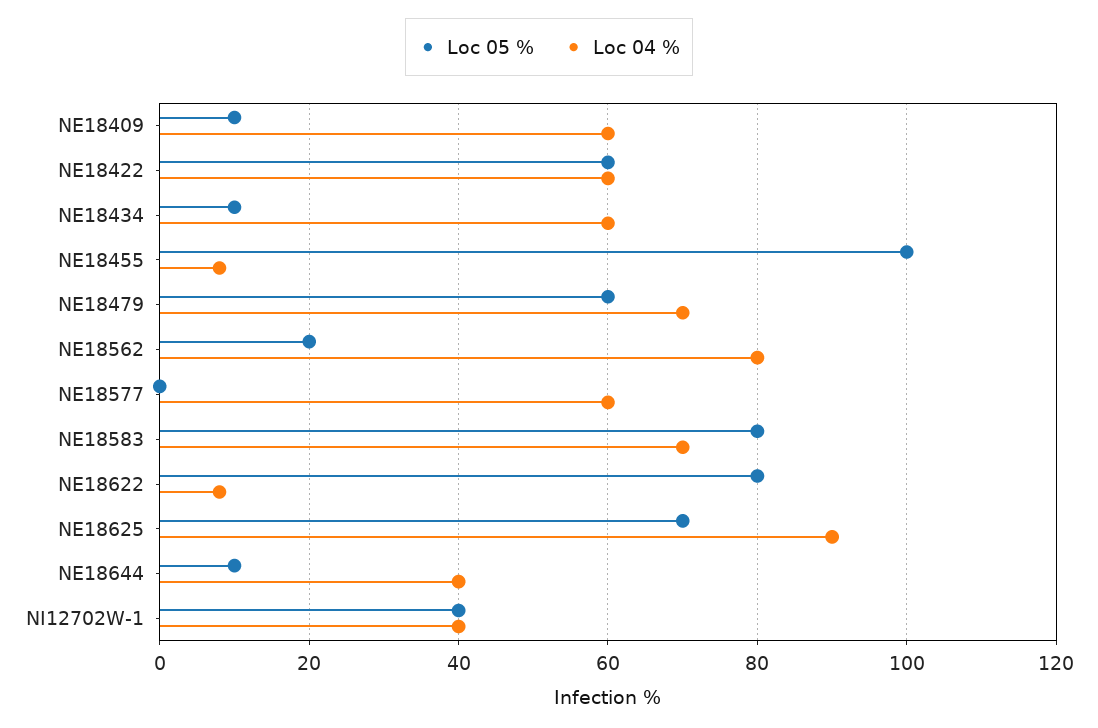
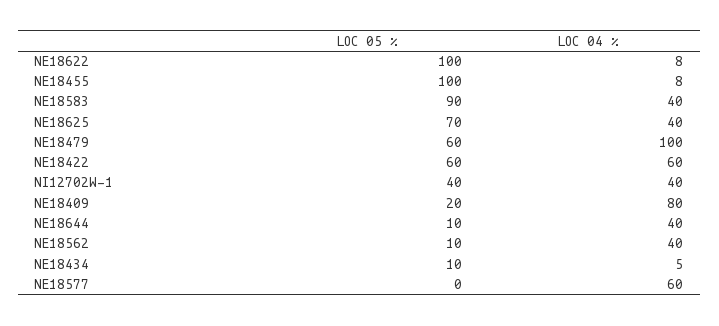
Loc 05 %, NE18409: 10 -> 20
Loc 04 %, NE18409: 60 -> 80
Loc 04 %, NE18434: 60 -> 5
Loc 04 %, NE18479: 70 -> 100
Loc 05 %, NE18562: 20 -> 10
Loc 04 %, NE18562: 80 -> 40
Loc 05 %, NE18583: 80 -> 90
Loc 04 %, NE18583: 70 -> 40
Loc 05 %, NE18622: 80 -> 100
Loc 04 %, NE18625: 90 -> 40

